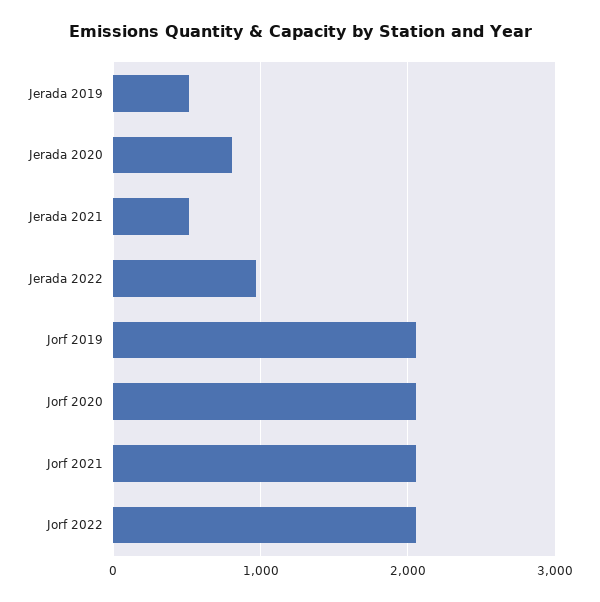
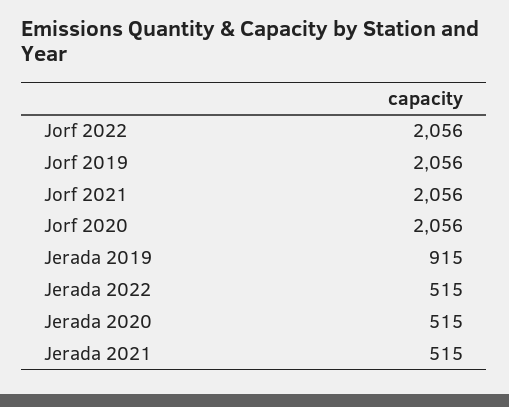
Jerada 2019: 500 -> 915
Jerada 2020: 800 -> 515
Jerada 2022: 1000 -> 515

